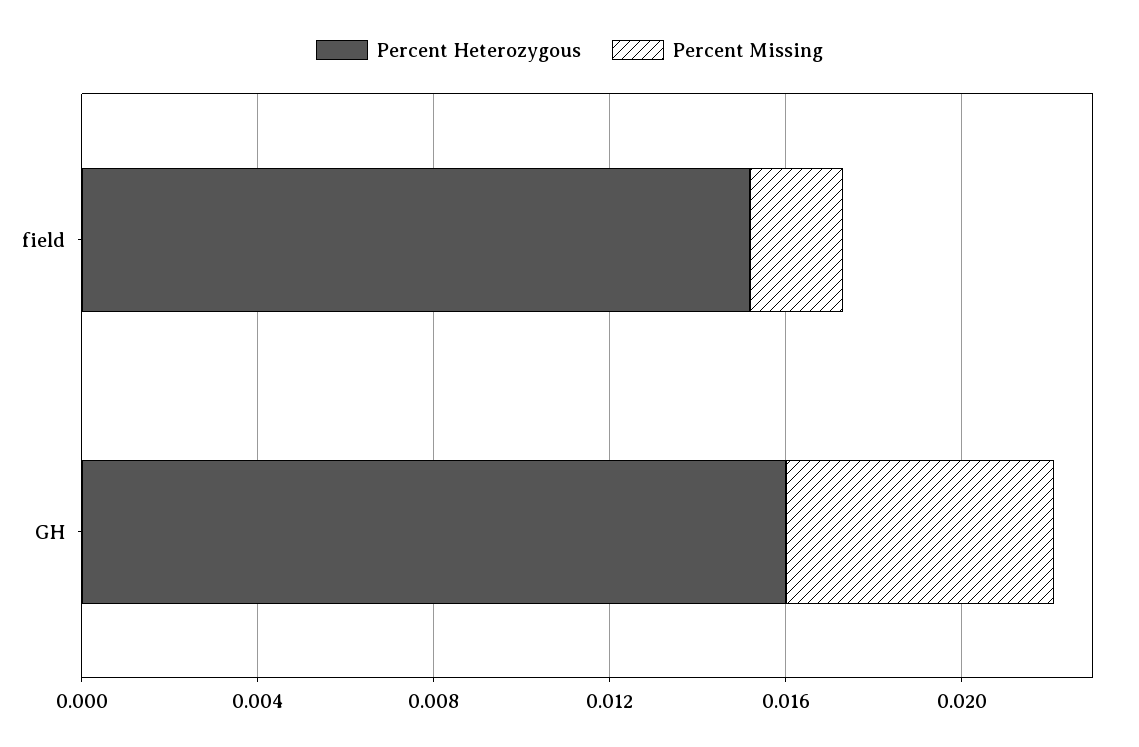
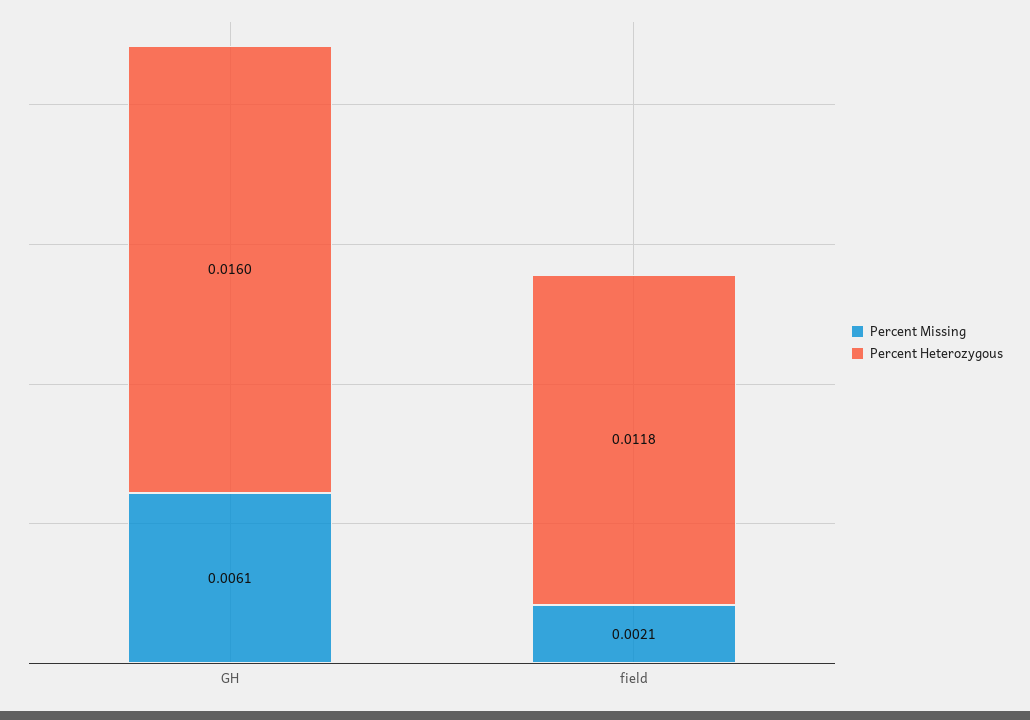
Percent Heterozygous, field: 0.015 -> 0.0118

